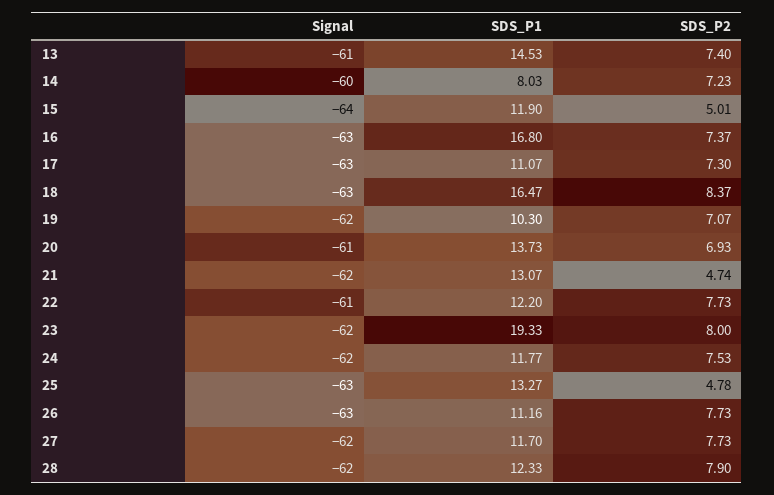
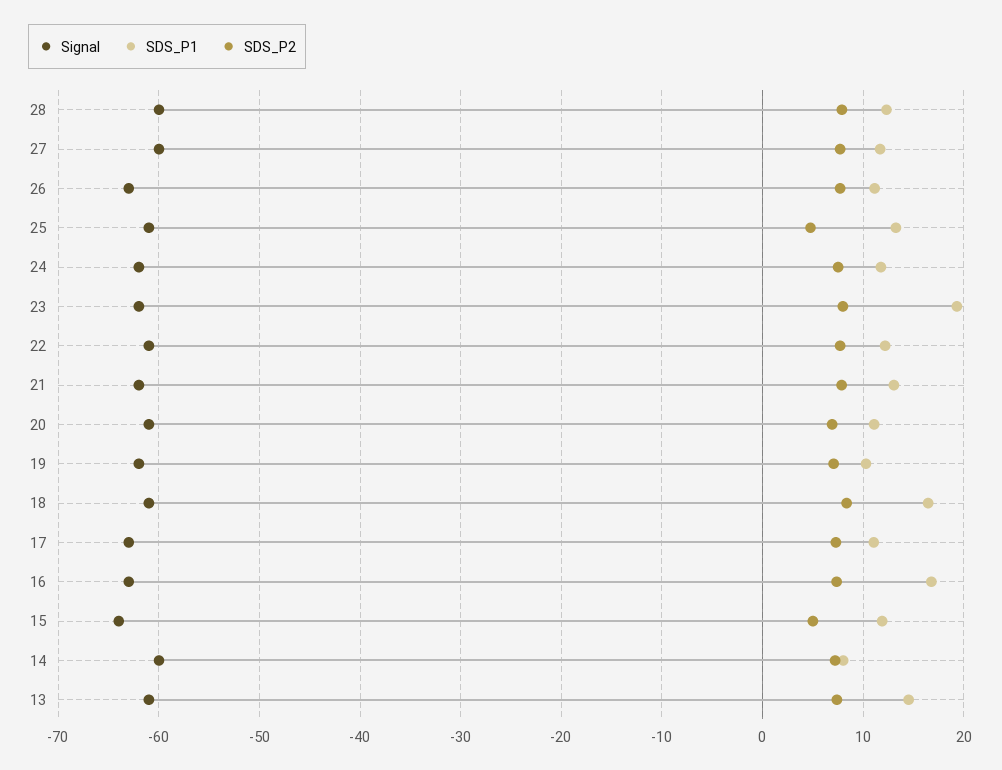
Signal, 18: -63 -> -61
SDS_P1, 20: 13.73 -> 11
SDS_P2, 21: 4.74 -> 8
Signal, 25: -63 -> -61
Signal, 27: -62 -> -60
Signal, 28: -62 -> -60

